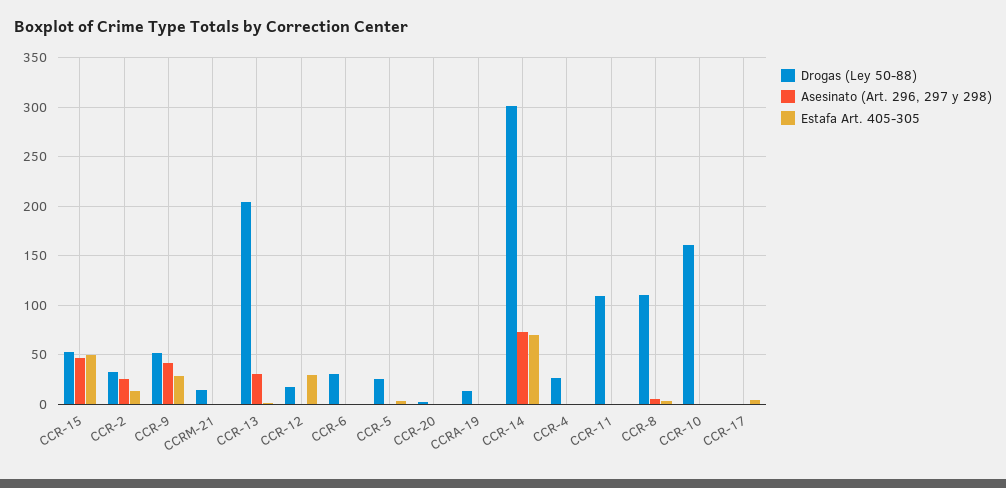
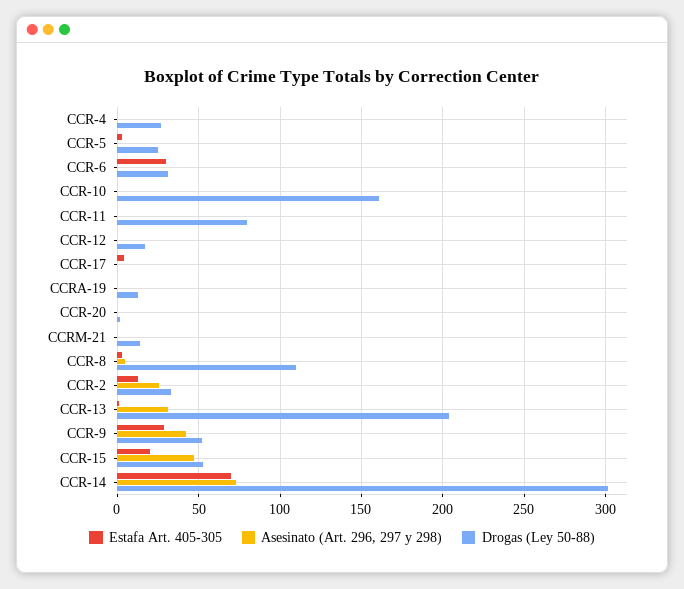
Estafa Art. 405-305, CCR-15: 50 -> 20
Estafa Art. 405-305, CCR-12: 30 -> 0
Estafa Art. 405-305, CCR-6: 0 -> 30
Drogas (Ley 50-88), CCR-11: 110 -> 80

